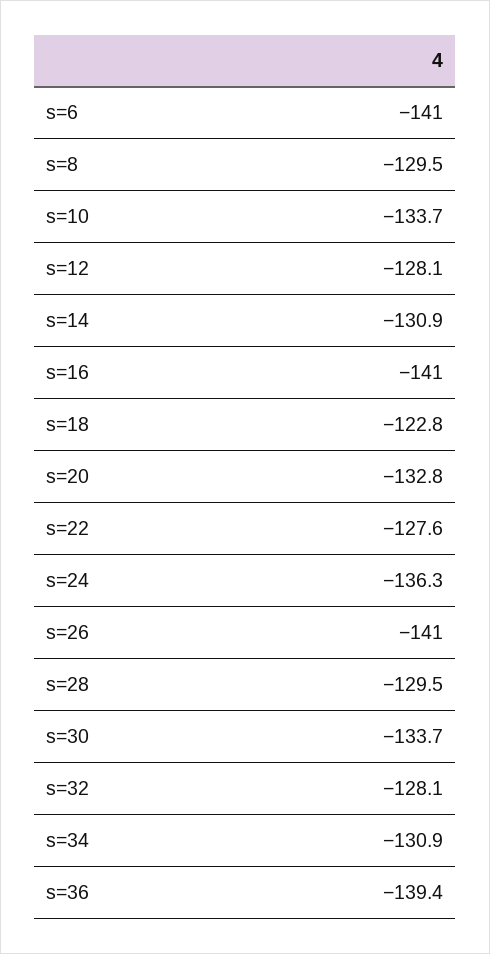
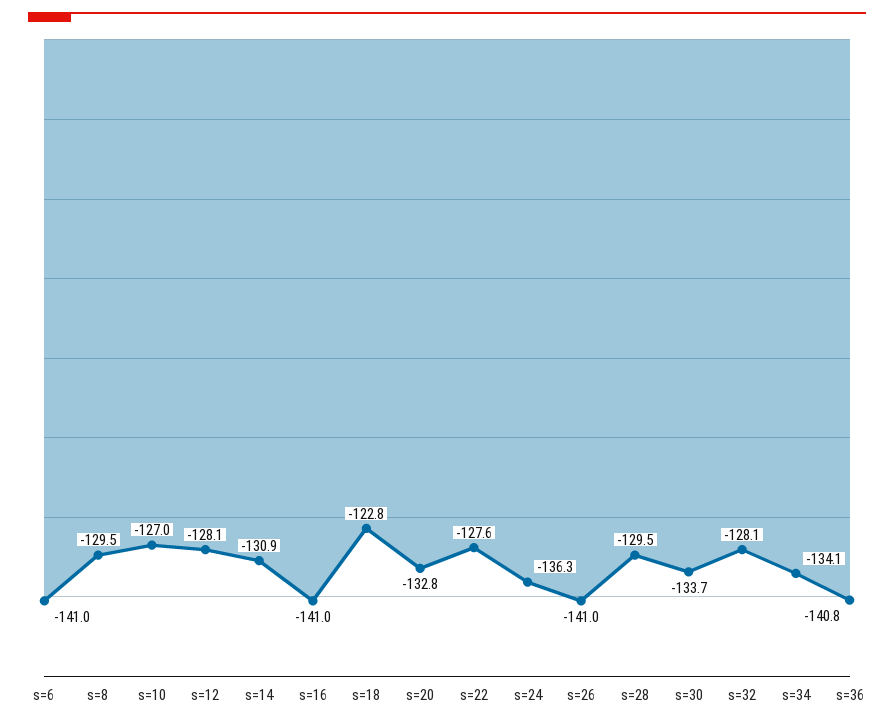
s=10: -133.7 -> -127
s=34: -130.9 -> -134.1
s=36: -139.4 -> -140.8

